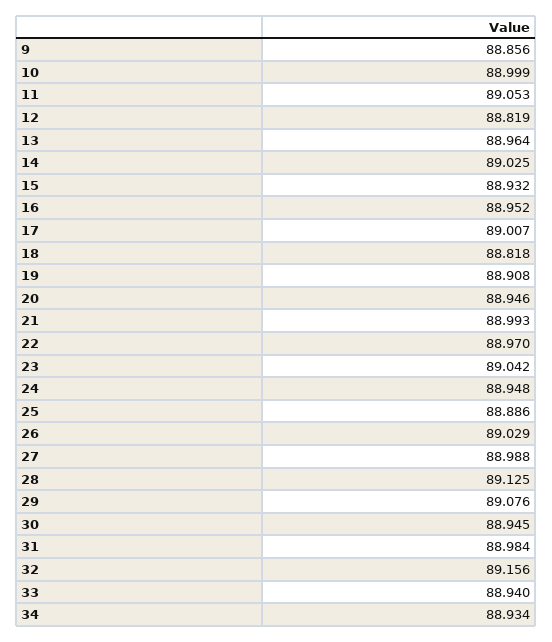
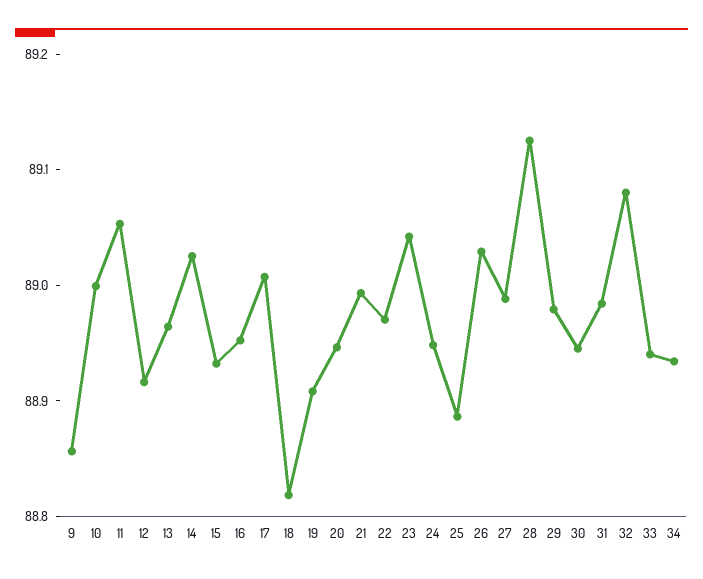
12: 88.819 -> 88.92
29: 89.076 -> 88.98
32: 89.156 -> 89.08

